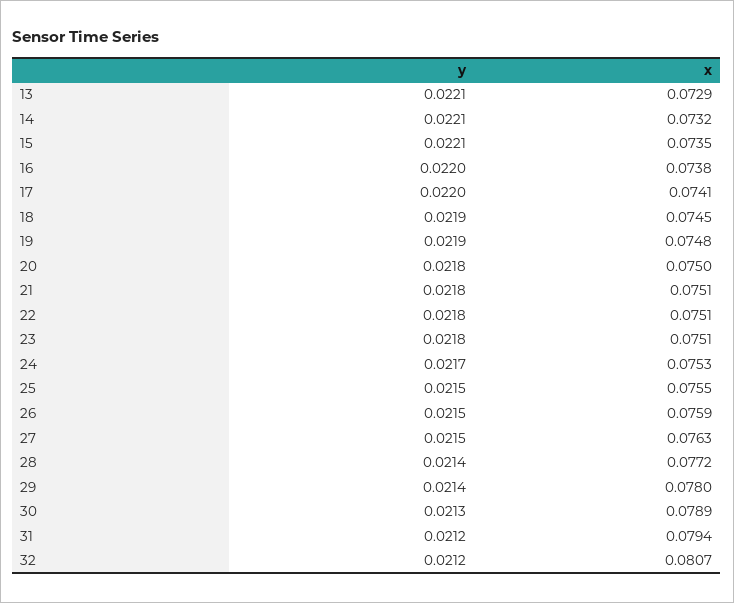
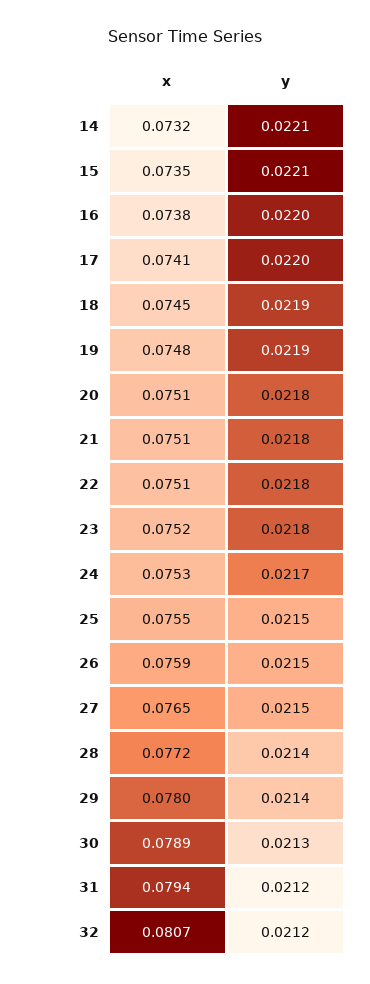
y, 13: 0.0221 -> none
x, 13: 0.0729 -> none
x, 20: 0.075 -> 0.0751
x, 23: 0.0751 -> 0.0752
x, 27: 0.0763 -> 0.0765

